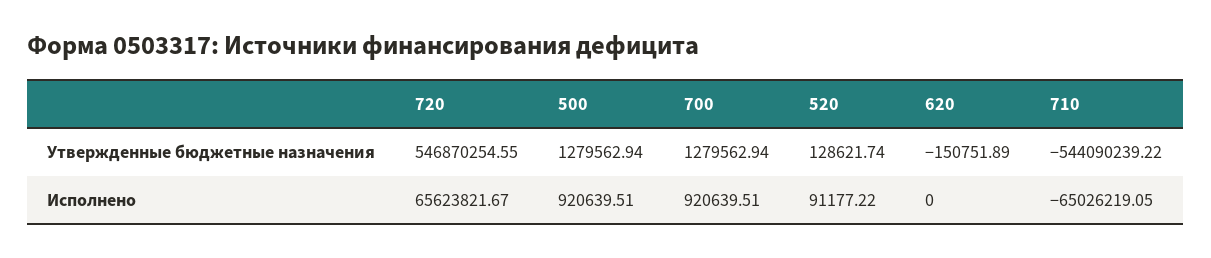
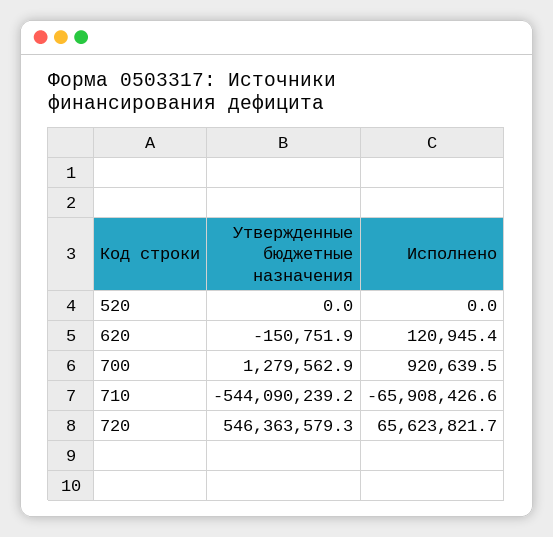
720, Утвержденные бюджетные назначения: 546870254.55 -> 546363579.3
500, Утвержденные бюджетные назначения: 1279562.94 -> none
520, Утвержденные бюджетные назначения: 128621.74 -> 0
500, Исполнено: 920639.51 -> none
520, Исполнено: 91177.22 -> 0
620, Исполнено: 0 -> 120945.4
710, Исполнено: -65026219.05 -> -65908426.6

